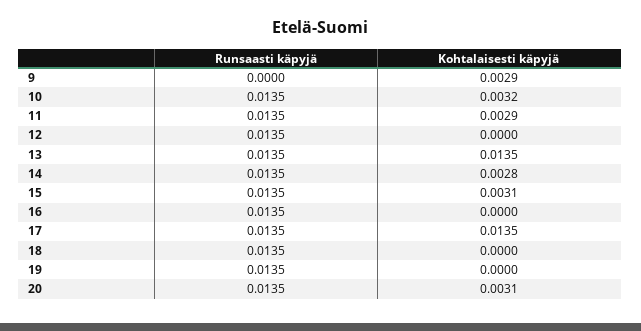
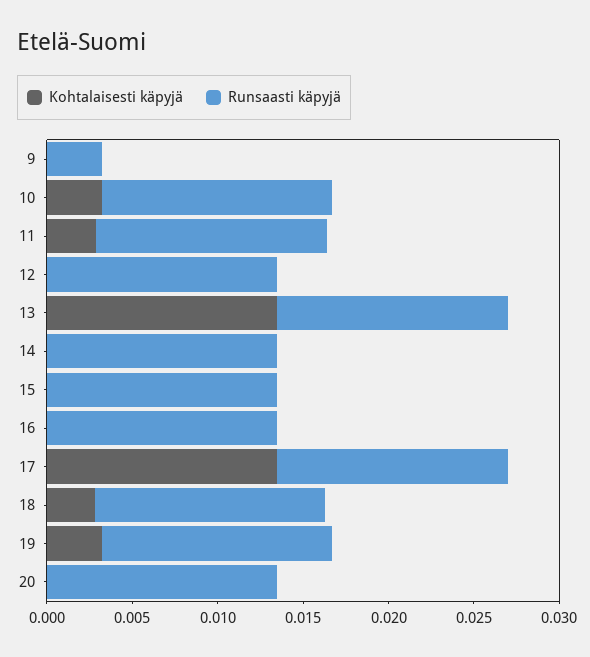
Runsaasti käpyjä, 9: 0 -> 0.003
Kohtalaisesti käpyjä, 9: 0.0029 -> 0
Kohtalaisesti käpyjä, 14: 0.0028 -> 0
Kohtalaisesti käpyjä, 15: 0.0031 -> 0
Kohtalaisesti käpyjä, 18: 0 -> 0.003
Kohtalaisesti käpyjä, 19: 0 -> 0.003
Kohtalaisesti käpyjä, 20: 0.0031 -> 0

